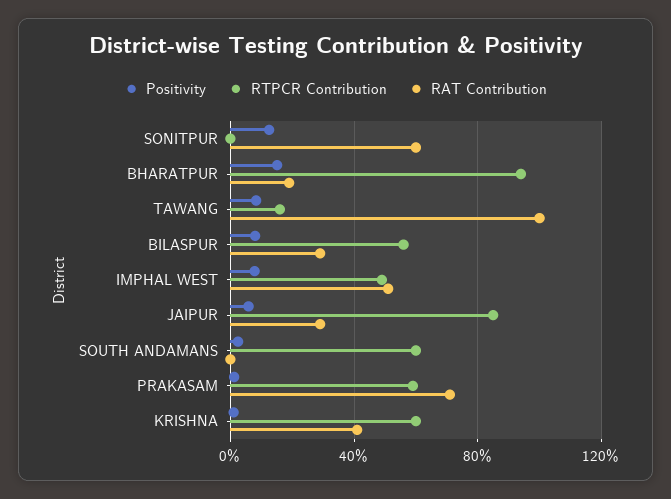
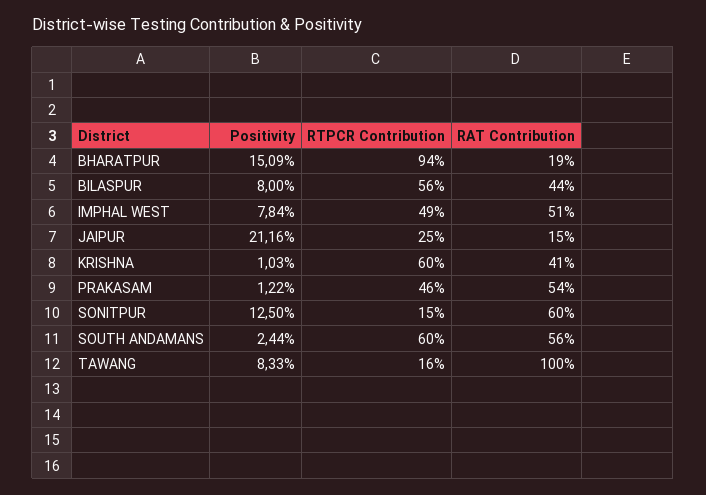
RTPCR Contribution, SONITPUR: 0 -> 15
RAT Contribution, BILASPUR: 30 -> 44
Positivity, JAIPUR: 5 -> 21.16
RTPCR Contribution, JAIPUR: 85 -> 25
RAT Contribution, JAIPUR: 30 -> 15
RAT Contribution, SOUTH ANDAMANS: 0 -> 56
RTPCR Contribution, PRAKASAM: 60 -> 46
RAT Contribution, PRAKASAM: 70 -> 54

